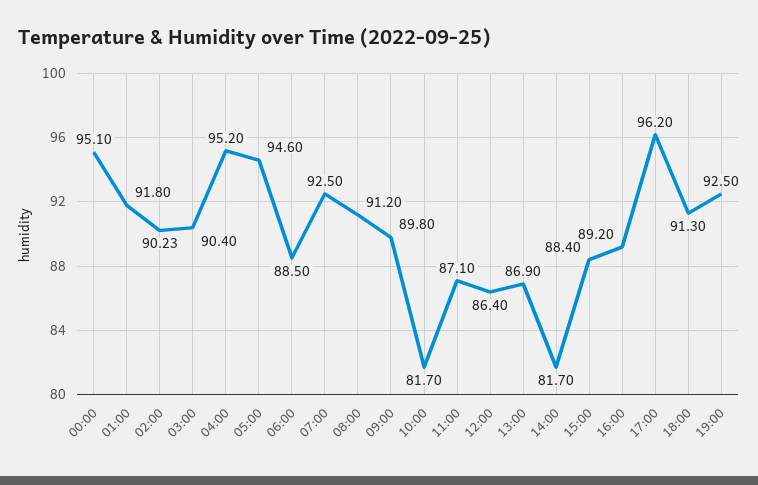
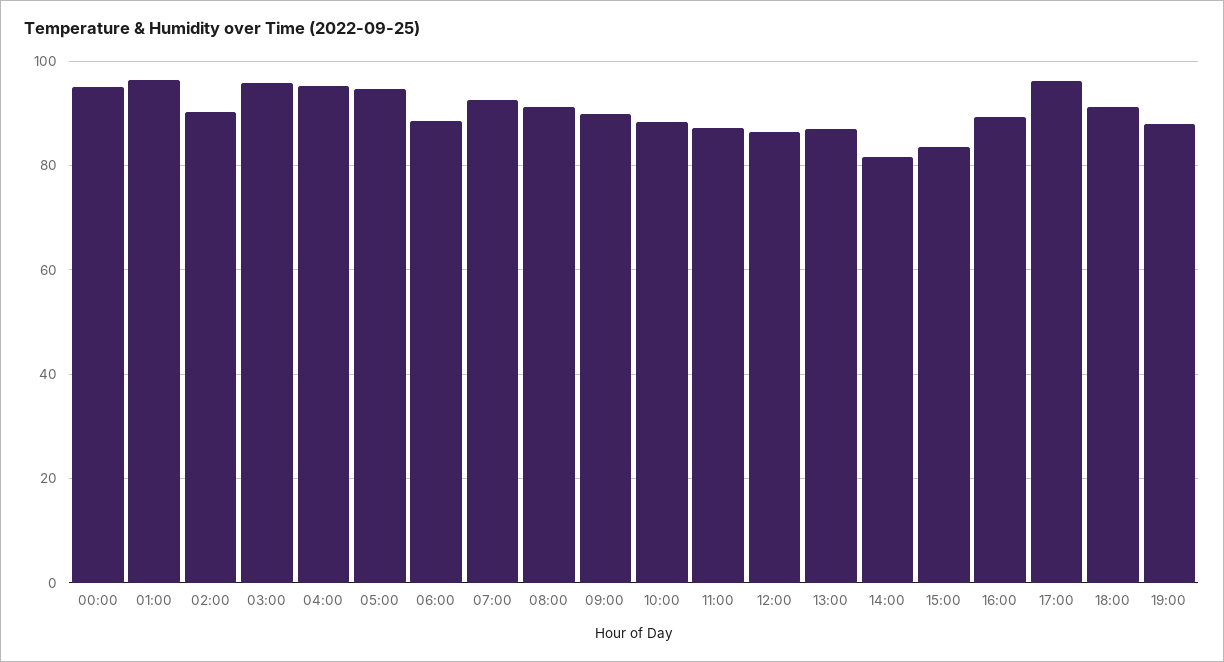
01:00: 91.8 -> 96
03:00: 90.4 -> 96
10:00: 81.7 -> 88
15:00: 88.4 -> 84
19:00: 92.5 -> 88

